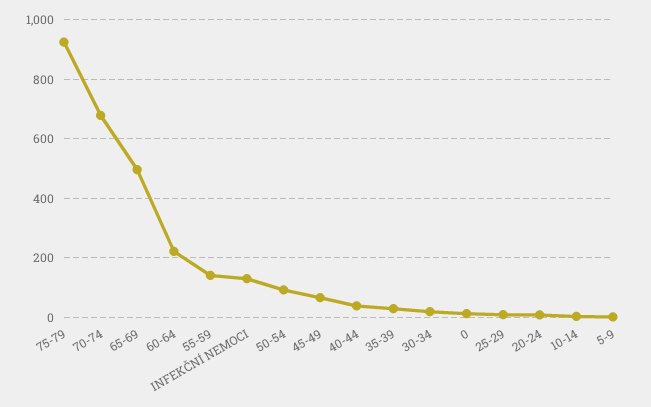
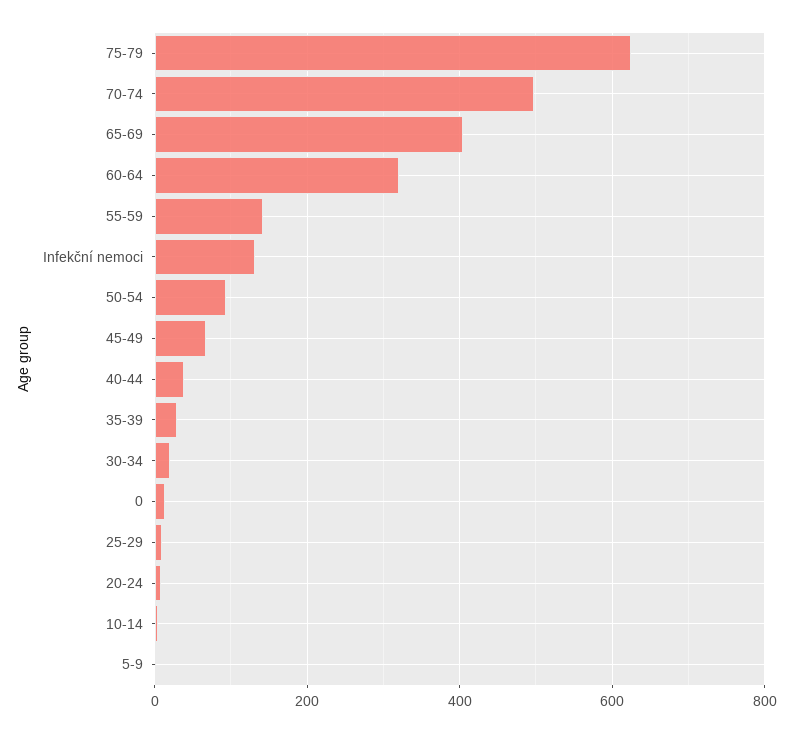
75-79: 925 -> 620
70-74: 675 -> 500
65-69: 500 -> 400
60-64: 225 -> 320

